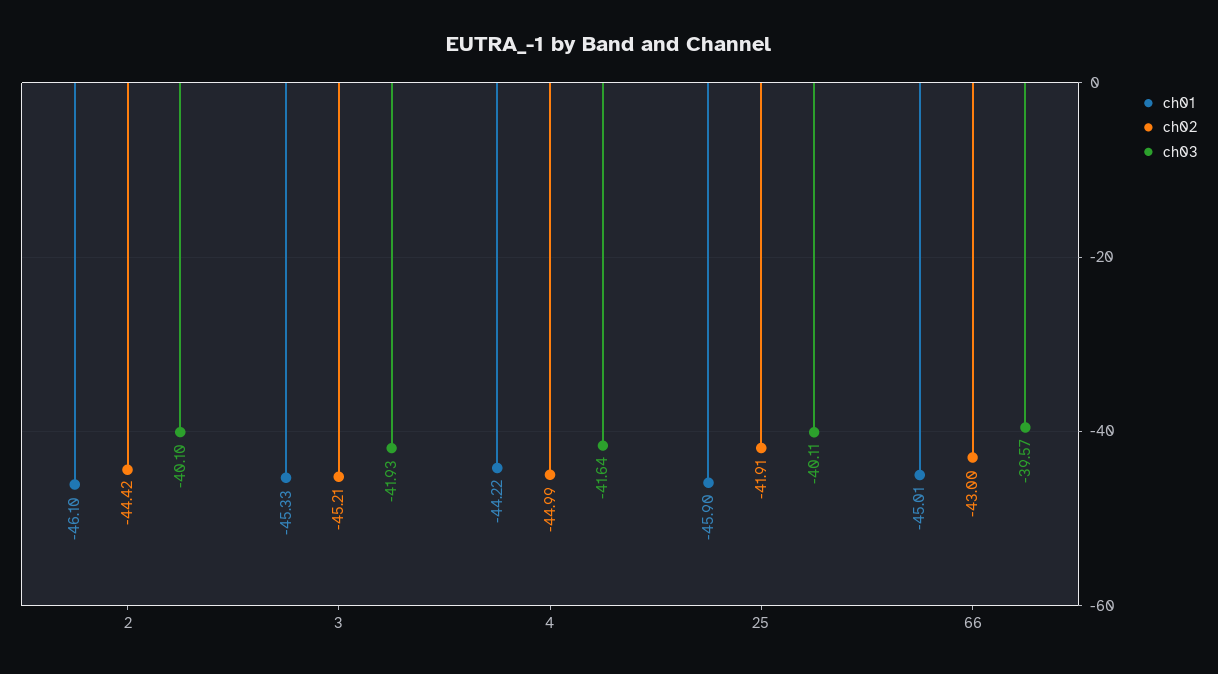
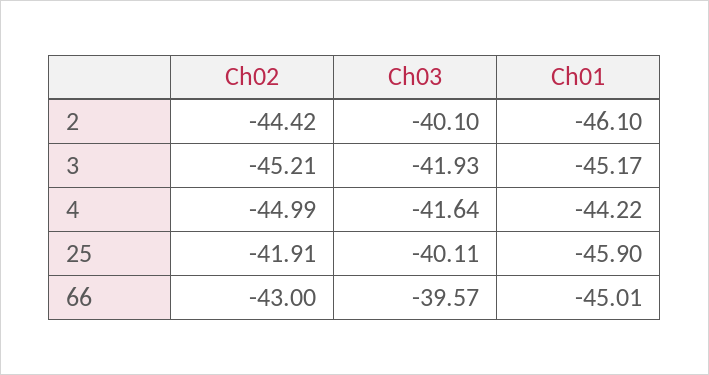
ch01, 3: -45.33 -> -45.17

